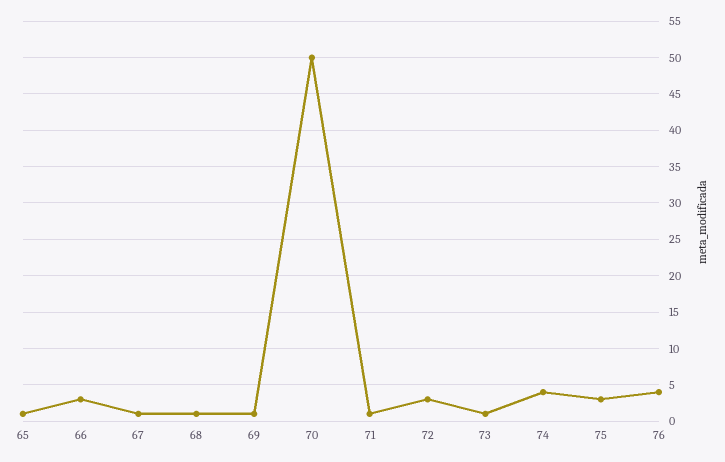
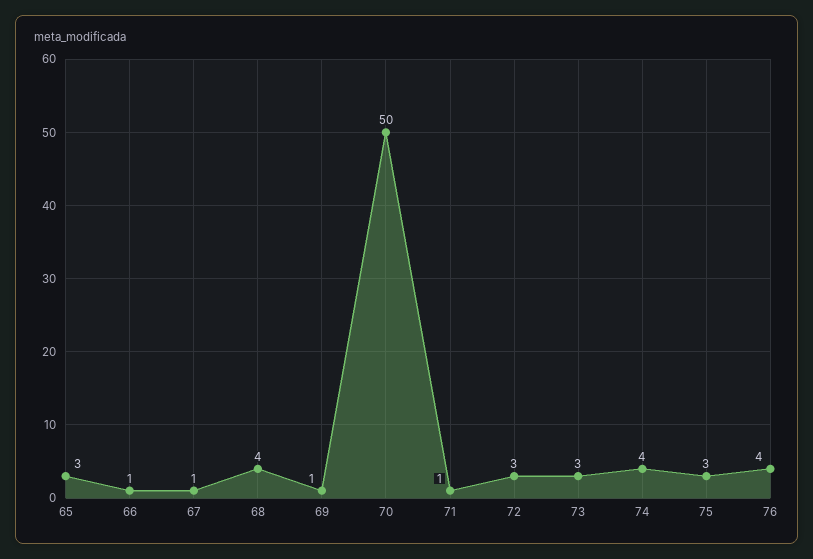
65: 1 -> 3
66: 3 -> 1
68: 1 -> 4
73: 1 -> 3

